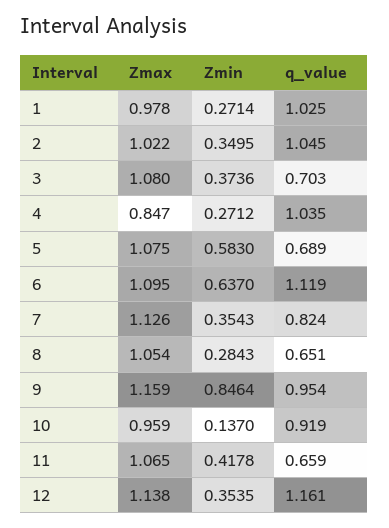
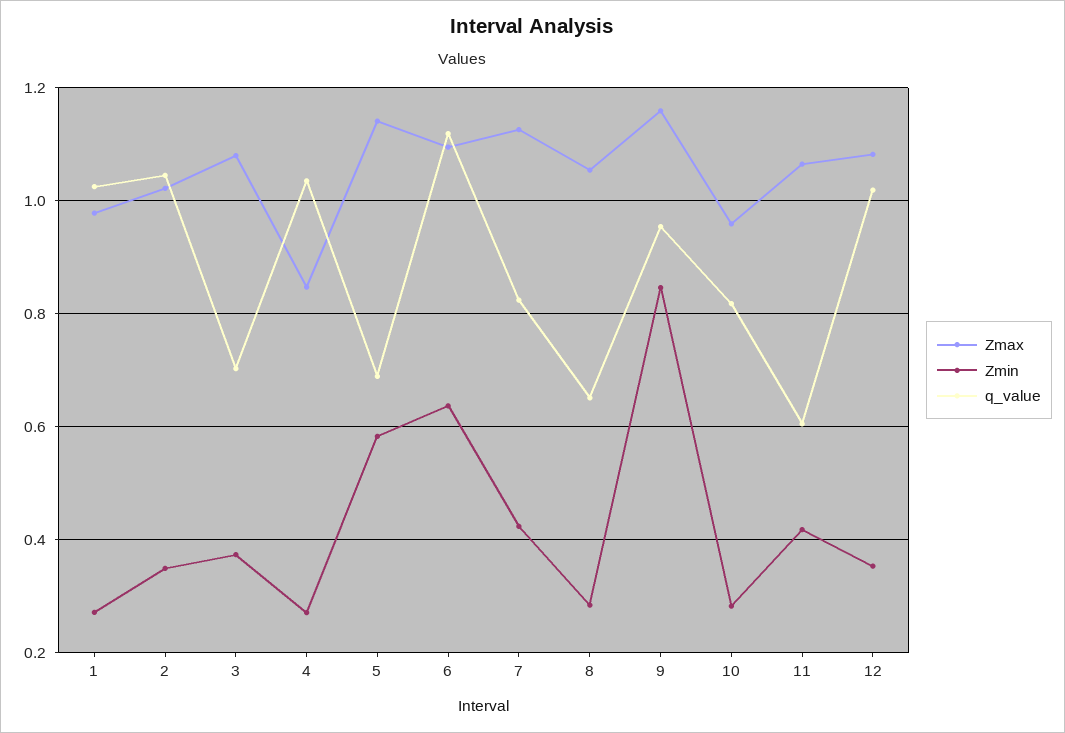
Zmax, 5: 1.075 -> 1.14
Zmin, 7: 0.3543 -> 0.42
Zmin, 10: 0.137 -> 0.28
q_value, 10: 0.919 -> 0.82
q_value, 11: 0.659 -> 0.6
Zmax, 12: 1.138 -> 1.08
q_value, 12: 1.161 -> 1.02

